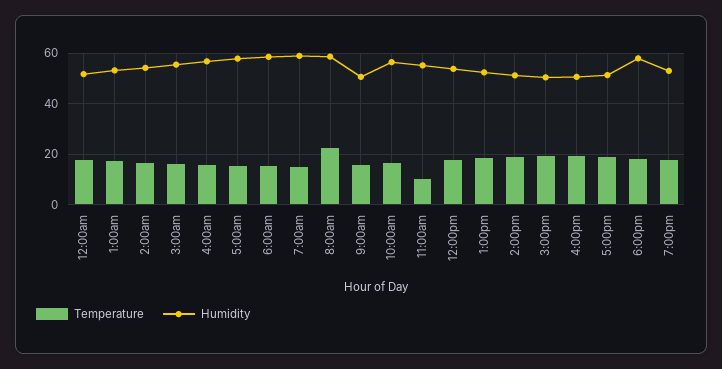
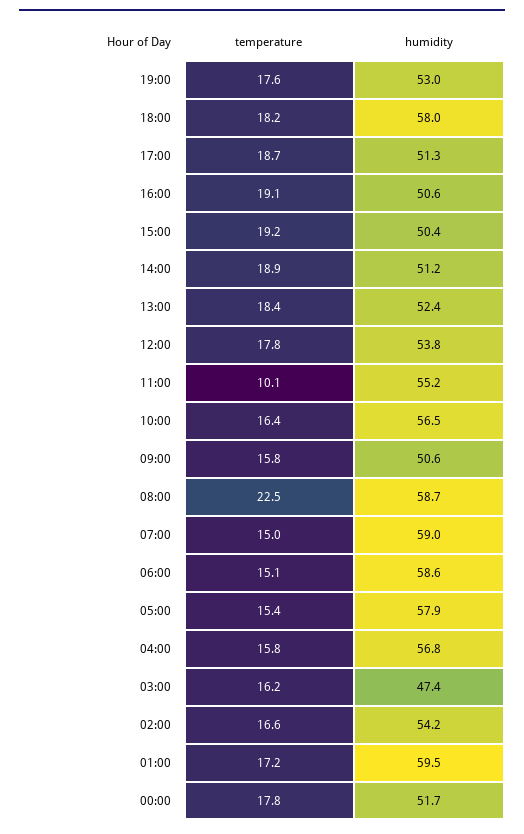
Humidity, 1:00am: 52.5 -> 59.5
Humidity, 3:00am: 55 -> 47.4

